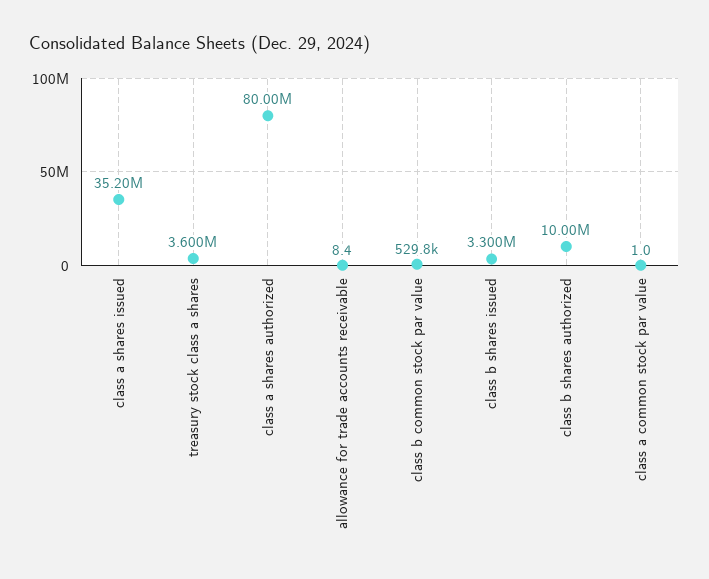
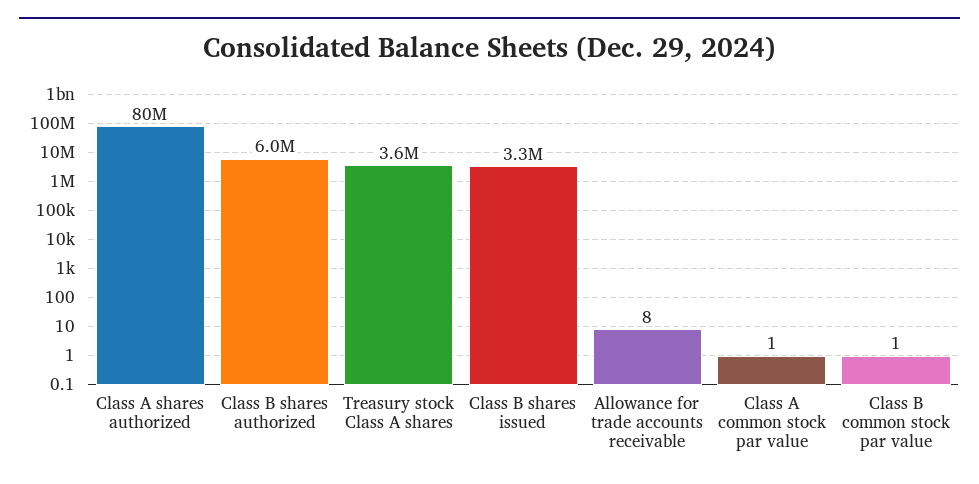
class a shares issued: 35200000 -> none
class b common stock par value: 529800 -> 1
class b shares authorized: 10000000 -> 6000000

